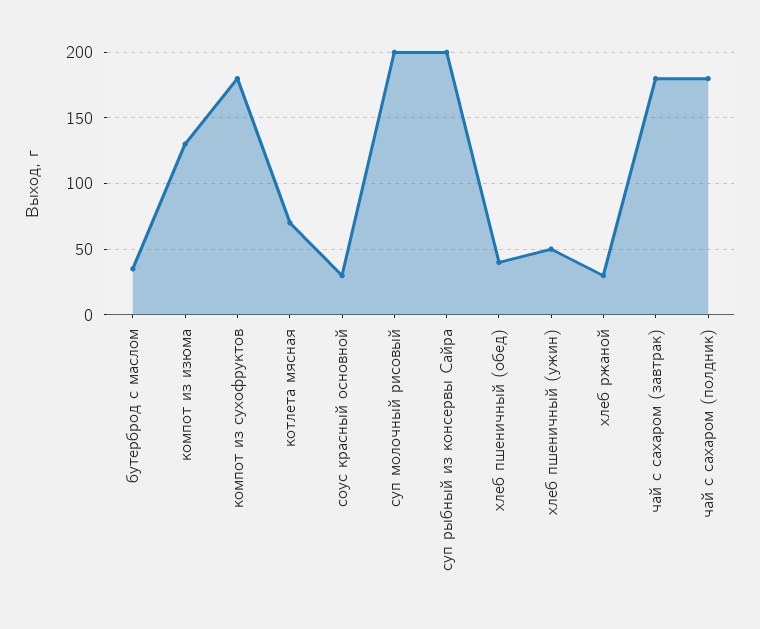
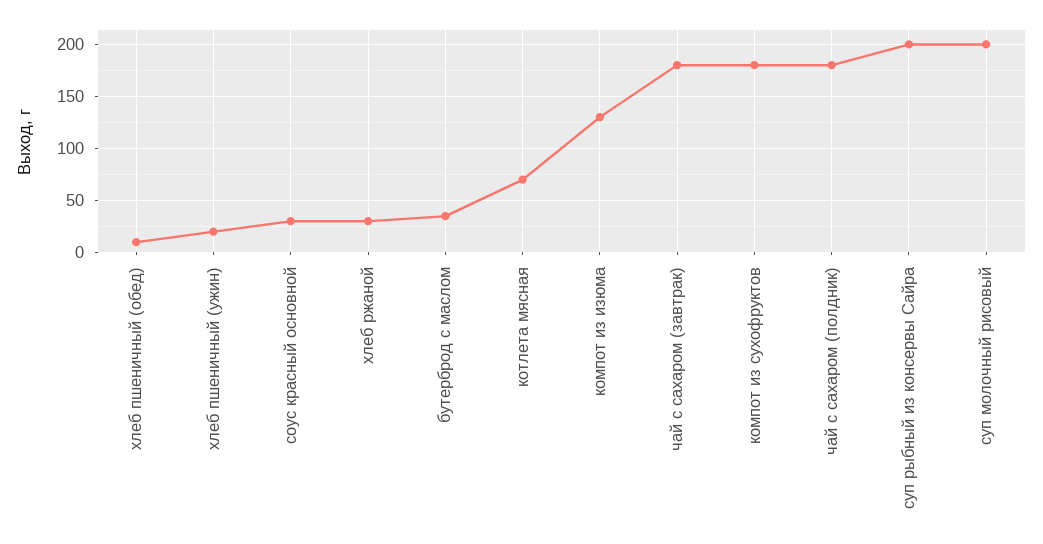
хлеб пшеничный (обед): 40 -> 10
хлеб пшеничный (ужин): 50 -> 20

